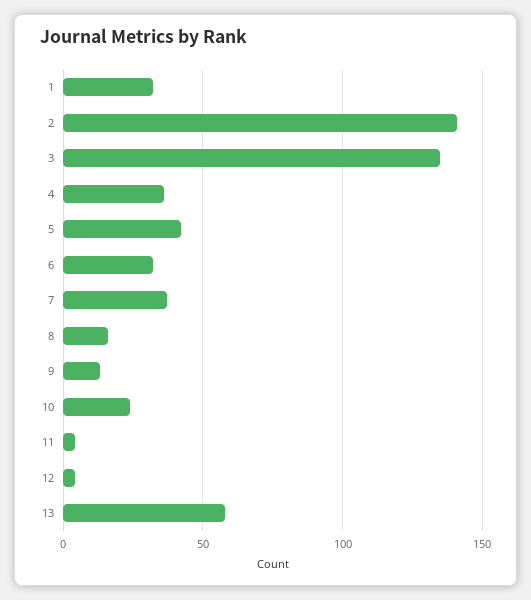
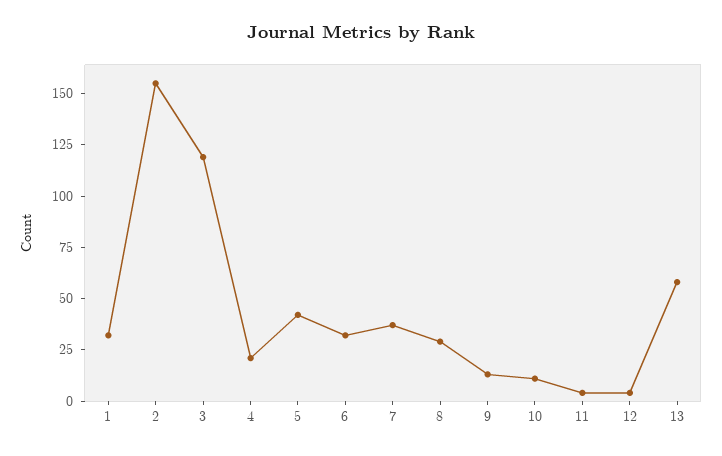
2: 140 -> 155
3: 135 -> 120
4: 35 -> 20
8: 15 -> 30
10: 25 -> 10

